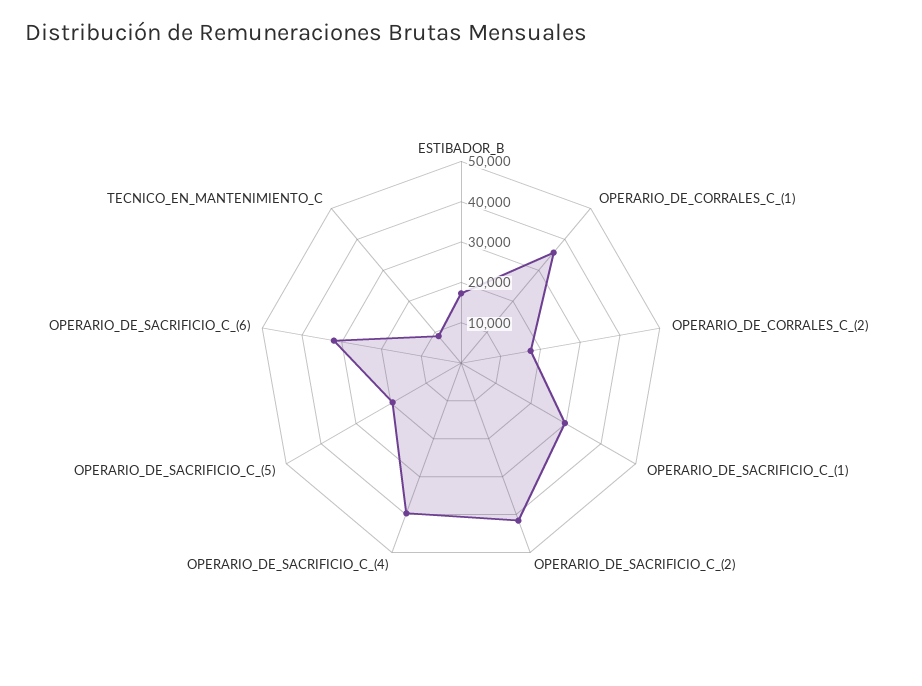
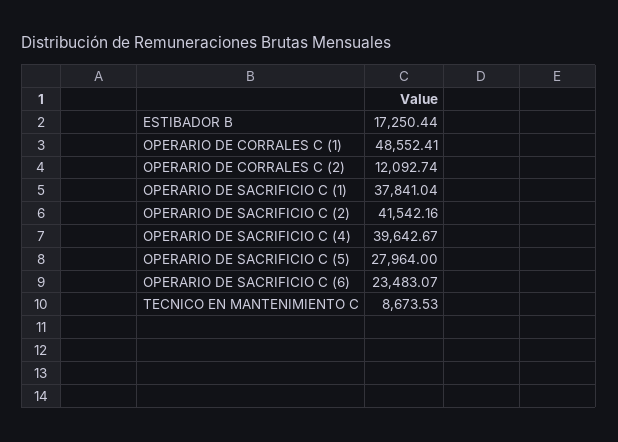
OPERARIO_DE_CORRALES_C_(1): 36000 -> 48552.41
OPERARIO_DE_CORRALES_C_(2): 18000 -> 12092.74
OPERARIO_DE_SACRIFICIO_C_(1): 30000 -> 37841.04
OPERARIO_DE_SACRIFICIO_C_(5): 20000 -> 27964
OPERARIO_DE_SACRIFICIO_C_(6): 32000 -> 23483.07

